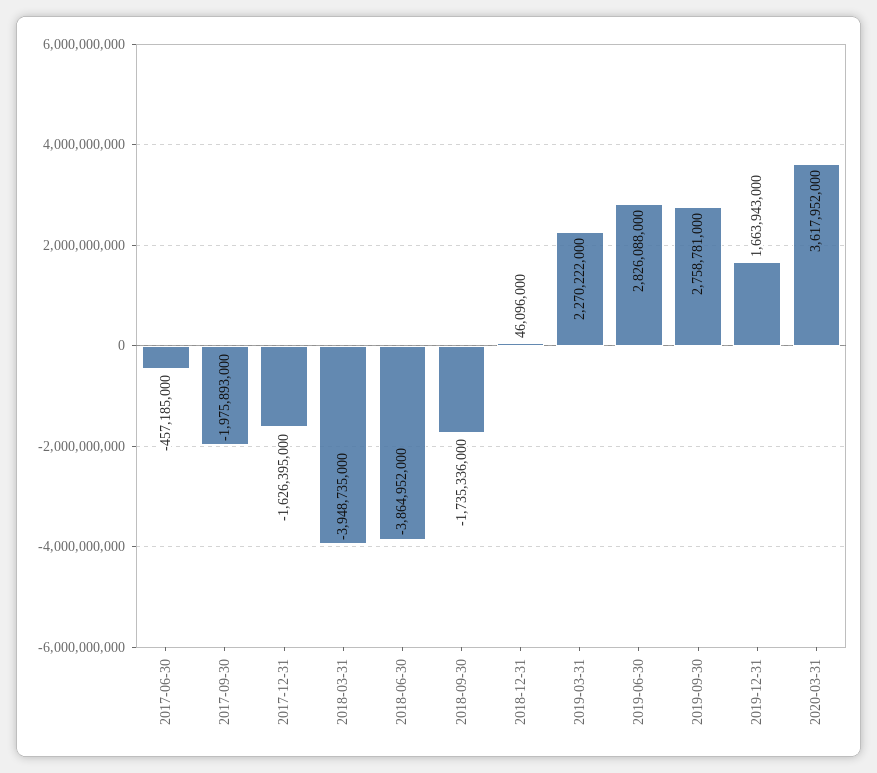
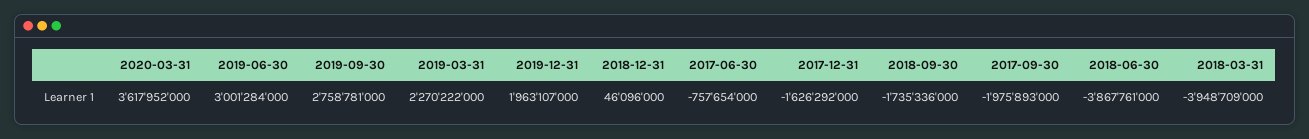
2017-06-30: -457185000 -> -757654000
2017-12-31: -1626395000 -> -1626292000
2018-03-31: -3948735000 -> -3948709000
2018-06-30: -3864952000 -> -3867761000
2019-06-30: 2826088000 -> 3001284000
2019-12-31: 1663943000 -> 1963107000

